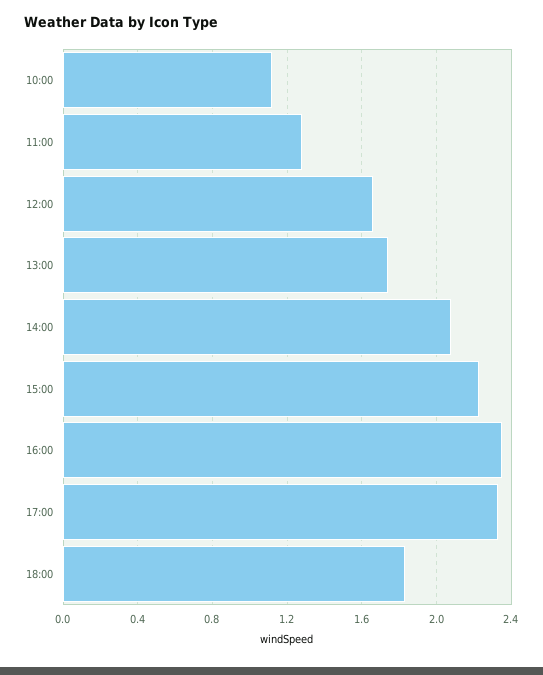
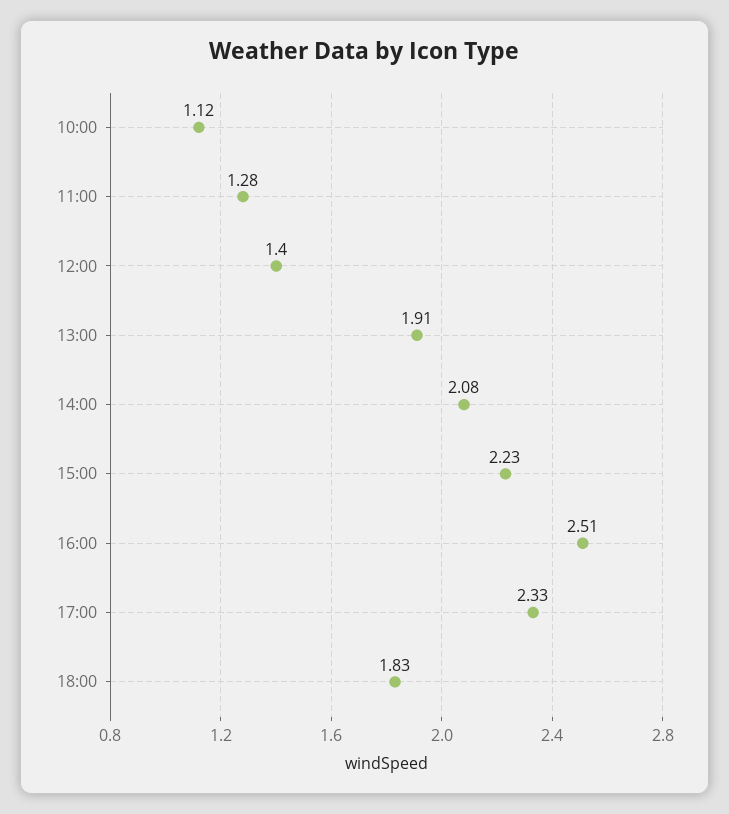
12:00: 1.65 -> 1.4
13:00: 1.75 -> 1.91
16:00: 2.35 -> 2.51

